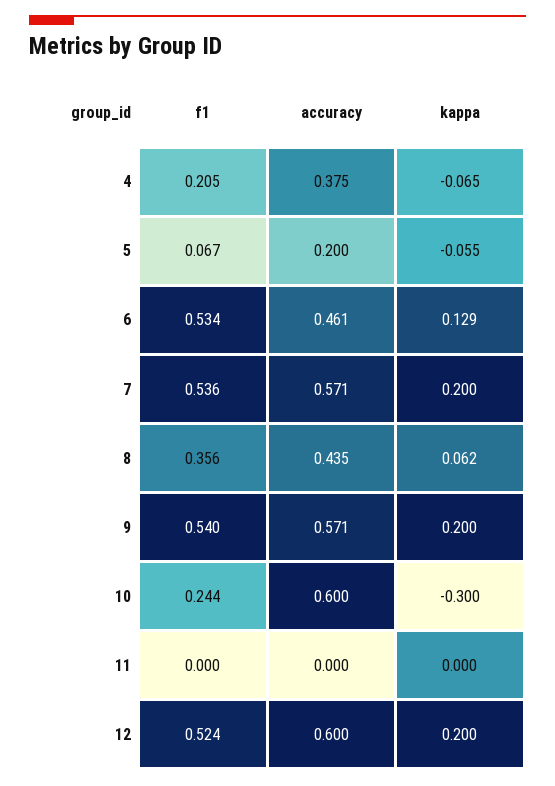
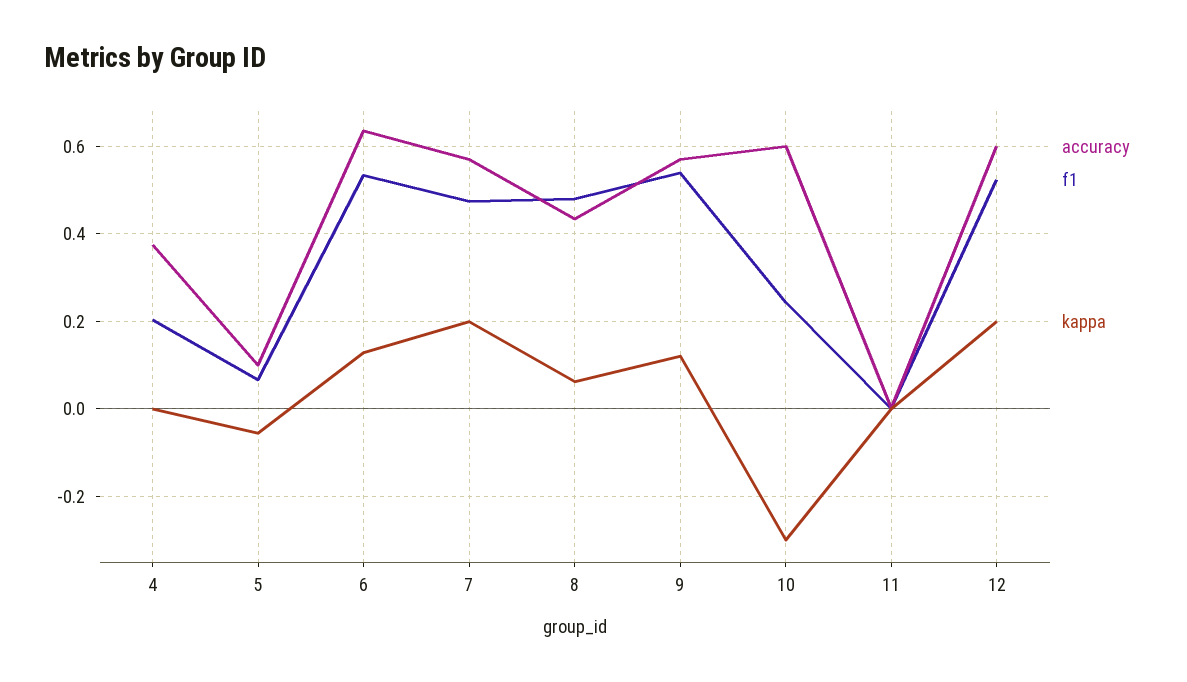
kappa, 4: -0.065 -> 0
accuracy, 5: 0.2 -> 0.1
accuracy, 6: 0.461 -> 0.64
f1, 7: 0.536 -> 0.48
f1, 8: 0.356 -> 0.48
kappa, 9: 0.2 -> 0.12

